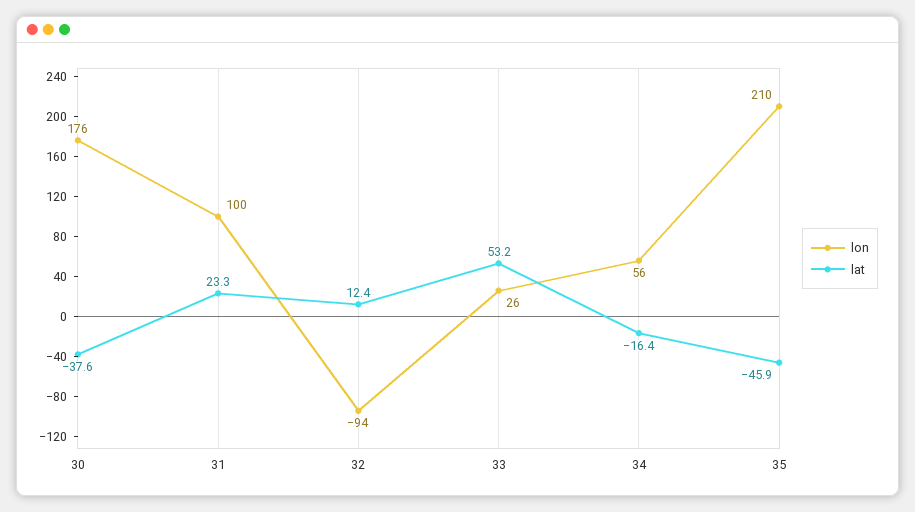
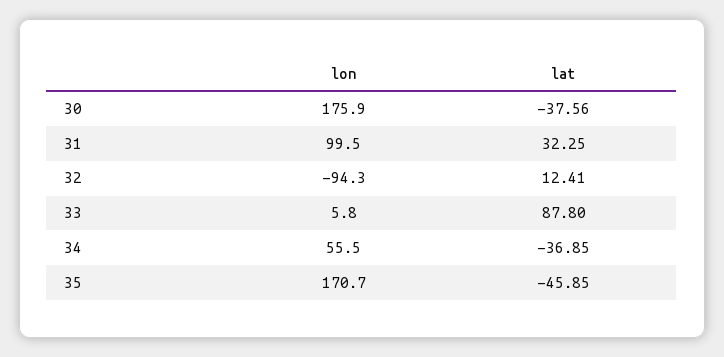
lat, 31: 23.3 -> 32.25
lon, 33: 26 -> 5.8
lat, 33: 53.2 -> 87.8
lat, 34: -16.4 -> -36.85
lon, 35: 210 -> 170.7

